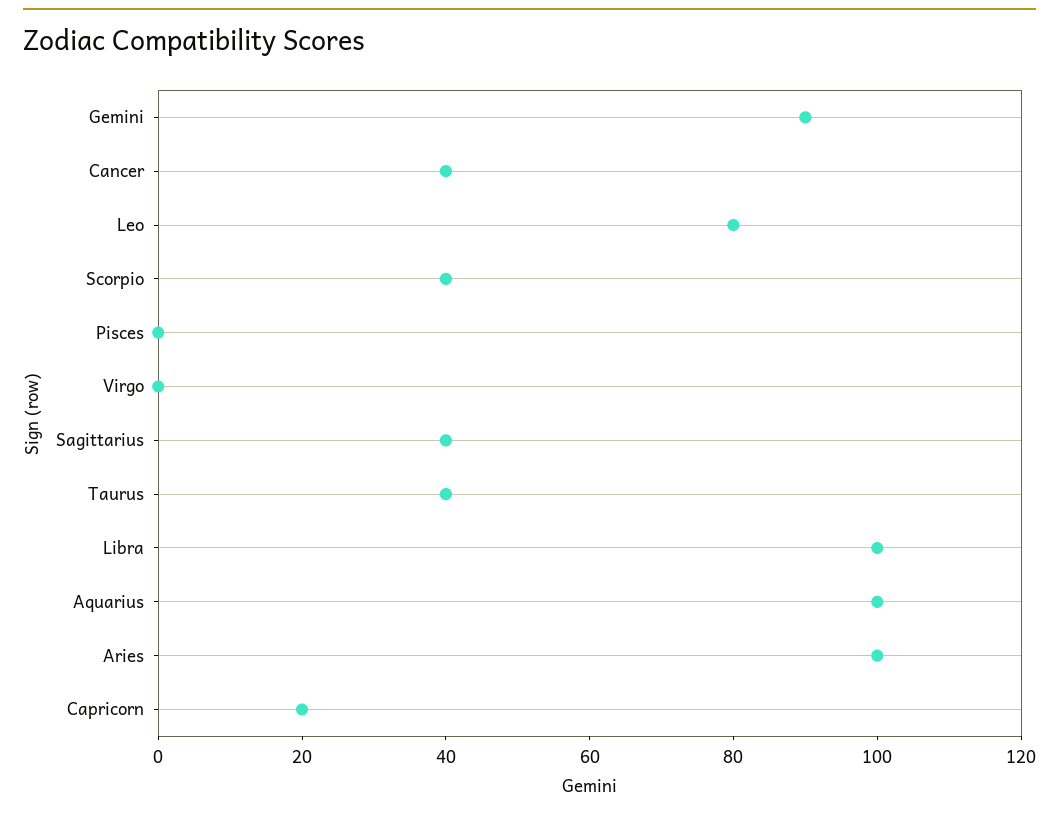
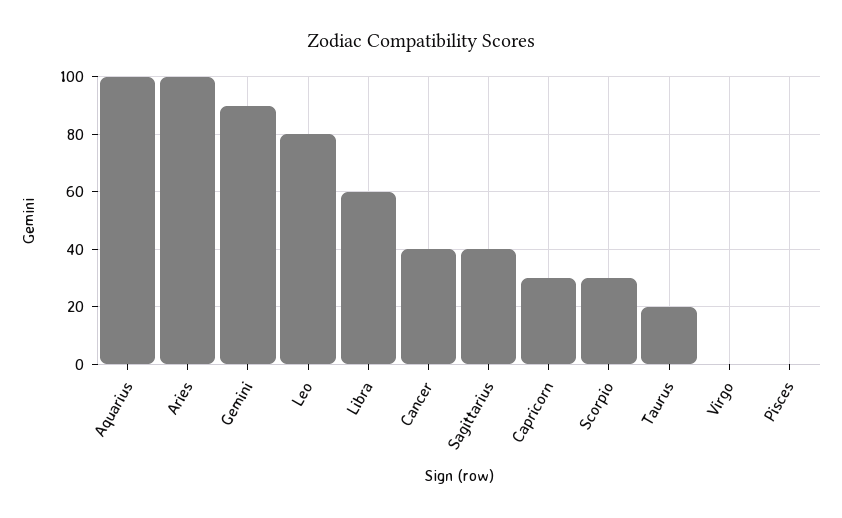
Scorpio: 40 -> 30
Taurus: 40 -> 20
Libra: 100 -> 60
Capricorn: 20 -> 30

